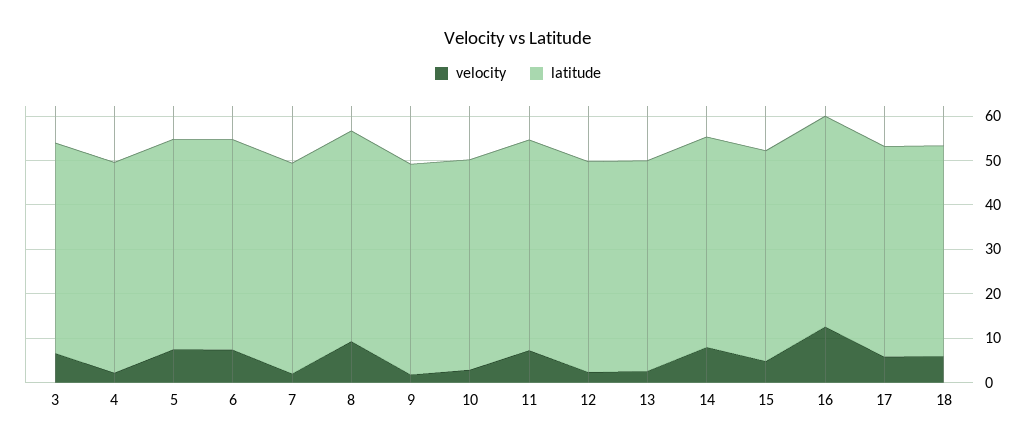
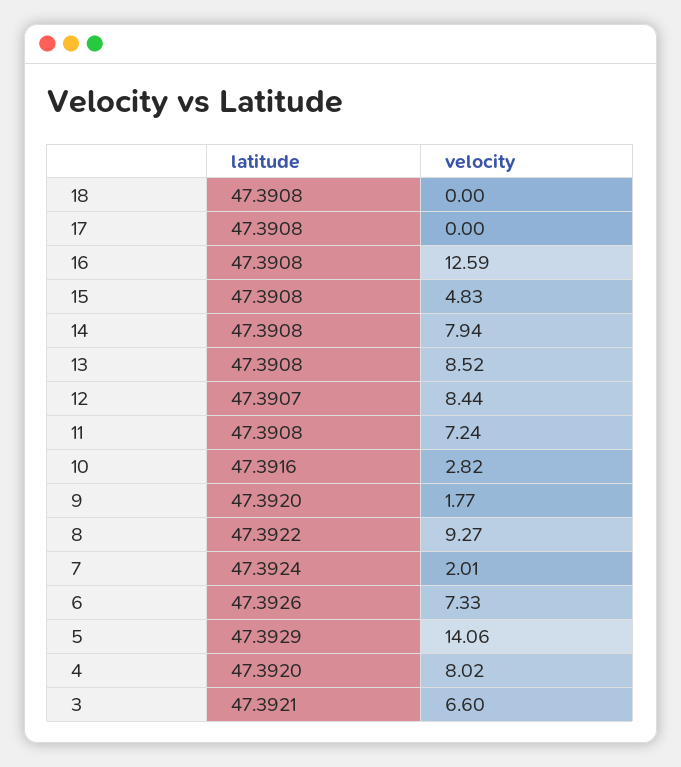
velocity, 4: 2 -> 8.02
velocity, 5: 8 -> 14.06
velocity, 12: 2 -> 8.44
velocity, 13: 2 -> 8.52
velocity, 17: 6 -> 0
velocity, 18: 6 -> 0

